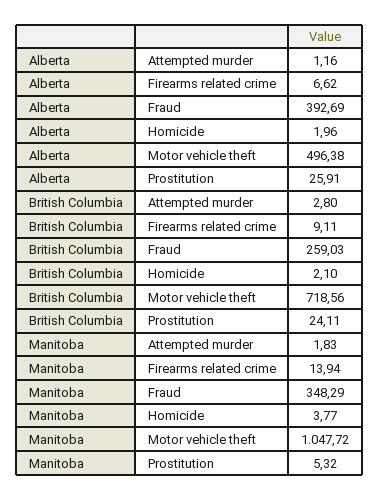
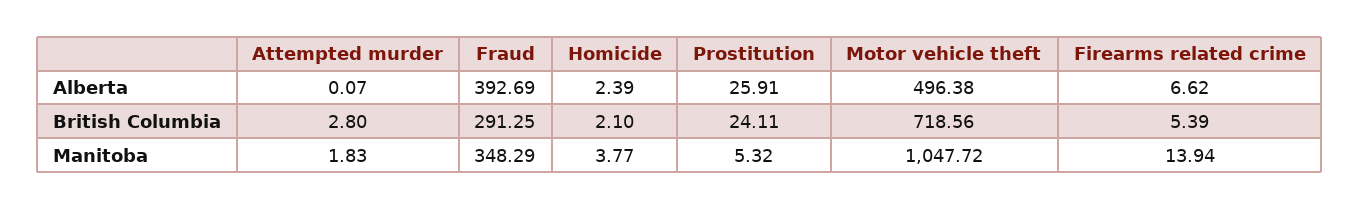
Alberta, Attempted murder: 1.16 -> 0.07
Alberta, Homicide: 1.96 -> 2.39
British Columbia, Firearms related crime: 9.11 -> 5.39
British Columbia, Fraud: 259.03 -> 291.25

